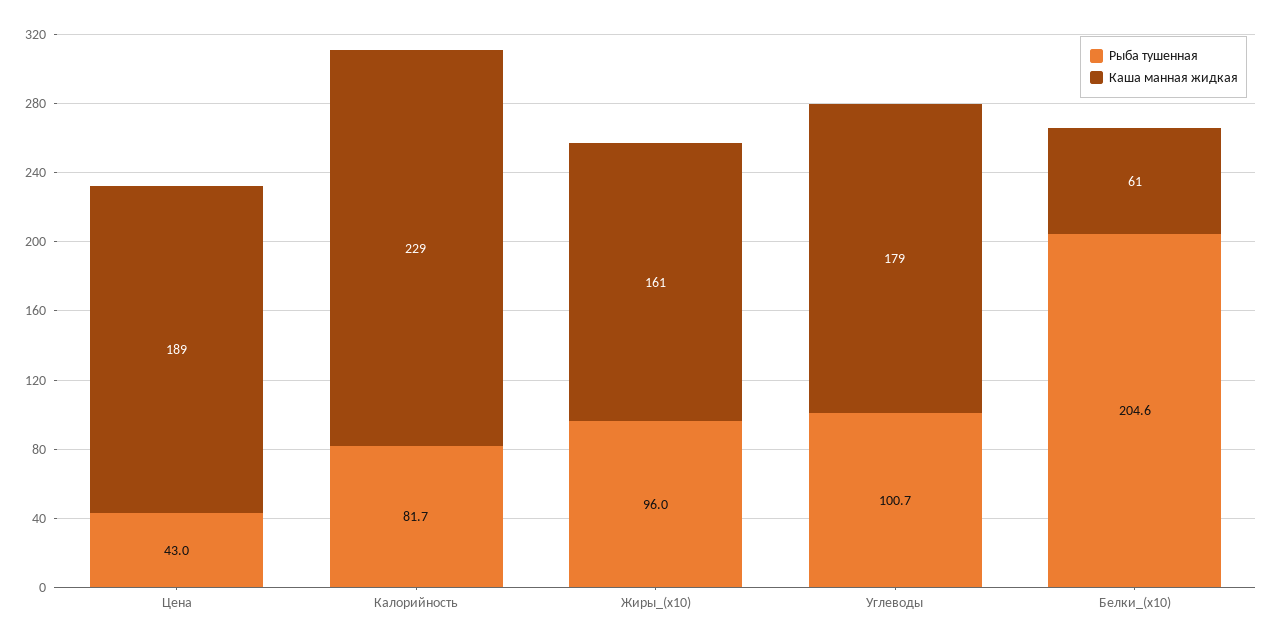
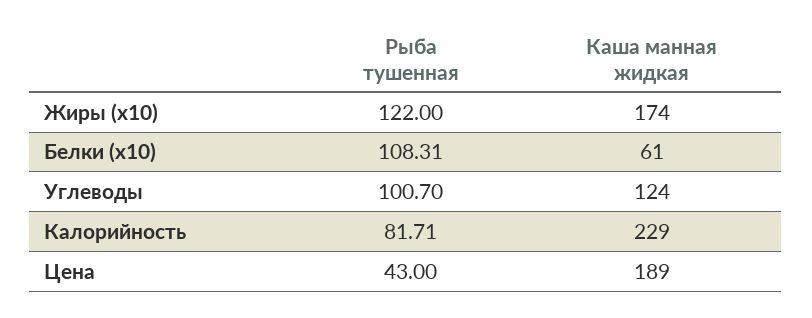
Рыба тушенная, Жиры_(x10): 96 -> 122
Каша манная жидкая, Жиры_(x10): 161 -> 174
Каша манная жидкая, Углеводы: 179 -> 124
Рыба тушенная, Белки_(x10): 204.6 -> 108.31

